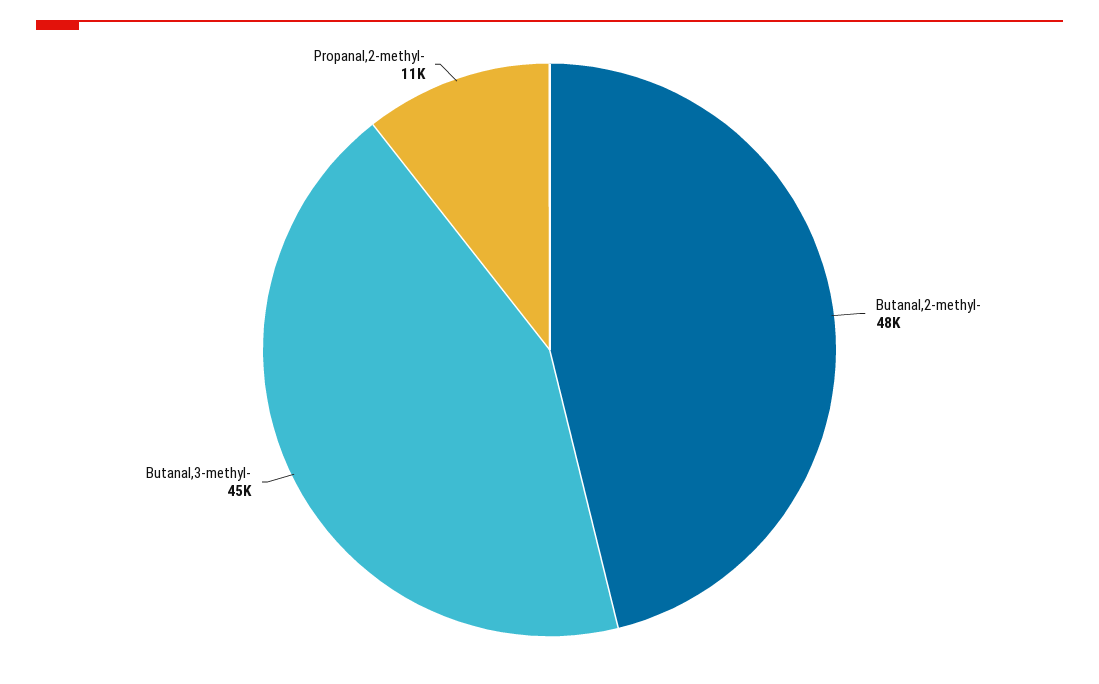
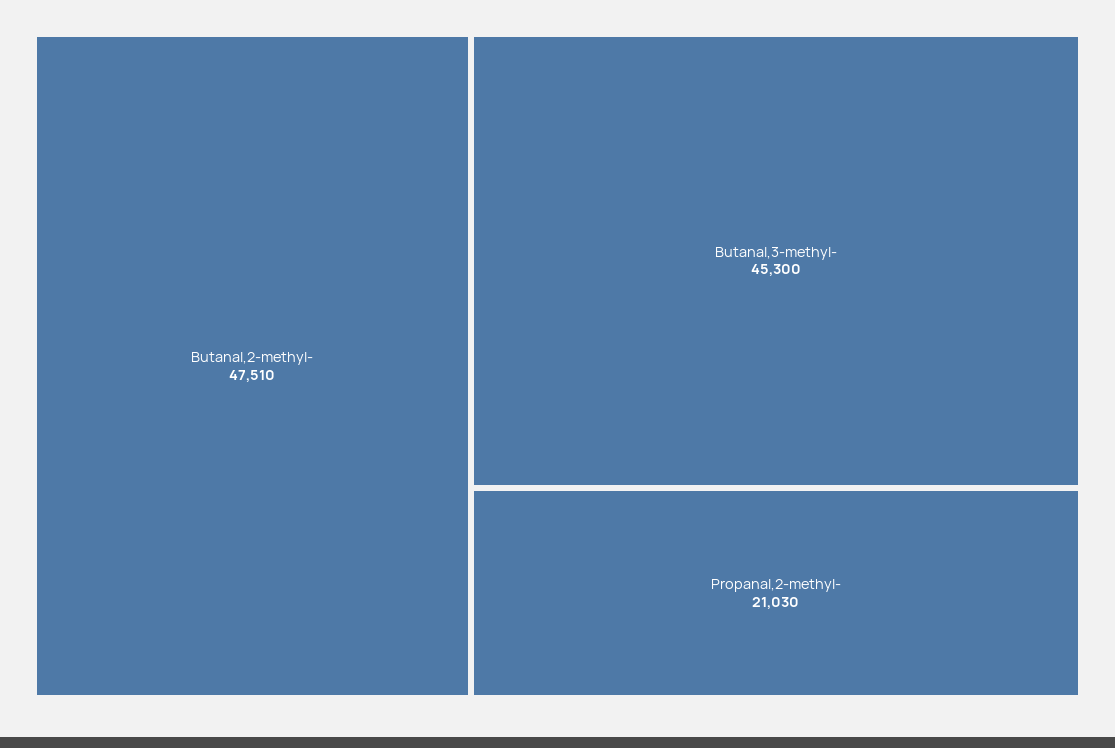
Propanal,2-methyl-: 11000 -> 21030

